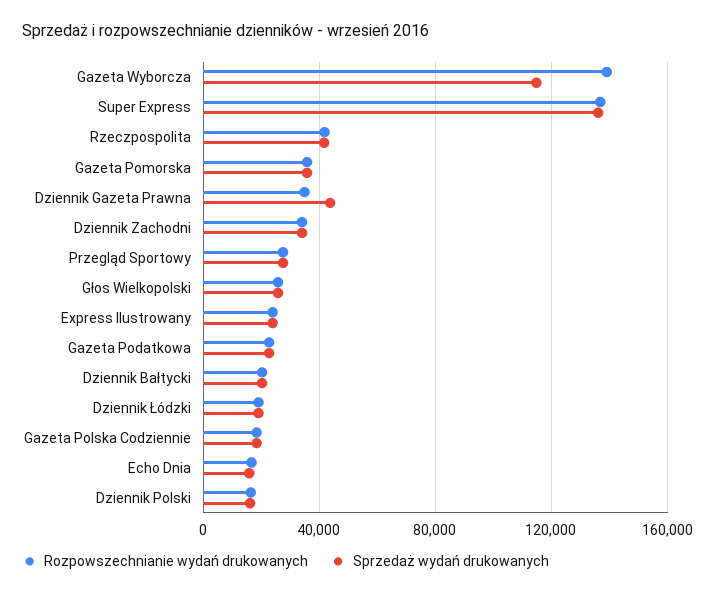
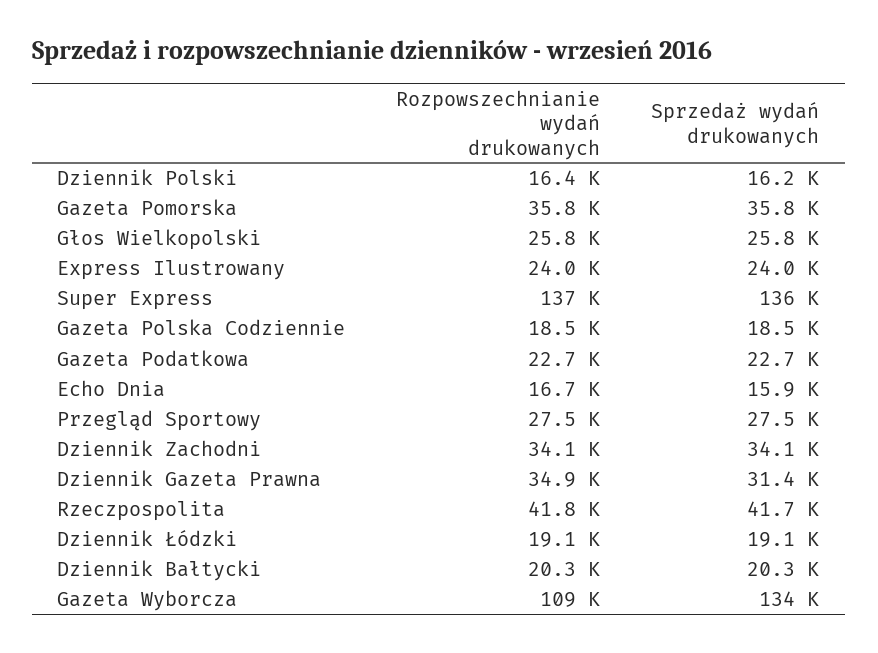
Rozpowszechnianie wydań drukowanych, Gazeta Wyborcza: 140000 -> 109000
Sprzedaż wydań drukowanych, Gazeta Wyborcza: 115000 -> 134000
Sprzedaż wydań drukowanych, Dziennik Gazeta Prawna: 45000 -> 31400

